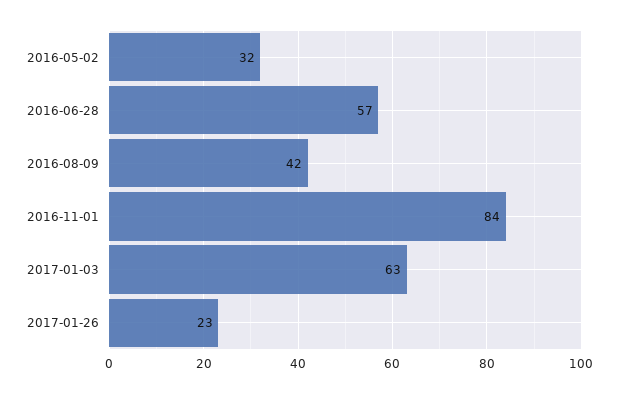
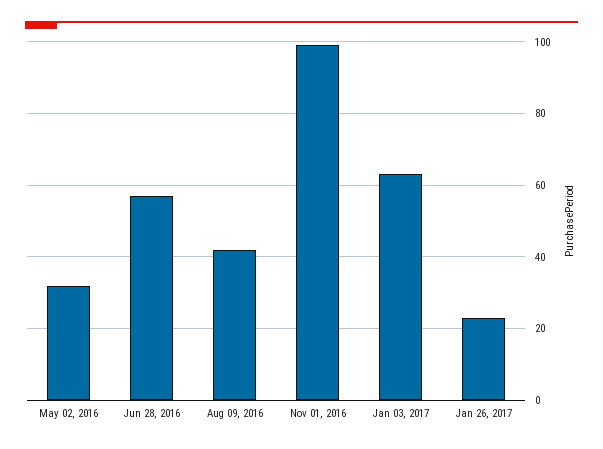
2016-11-01: 84 -> 100

